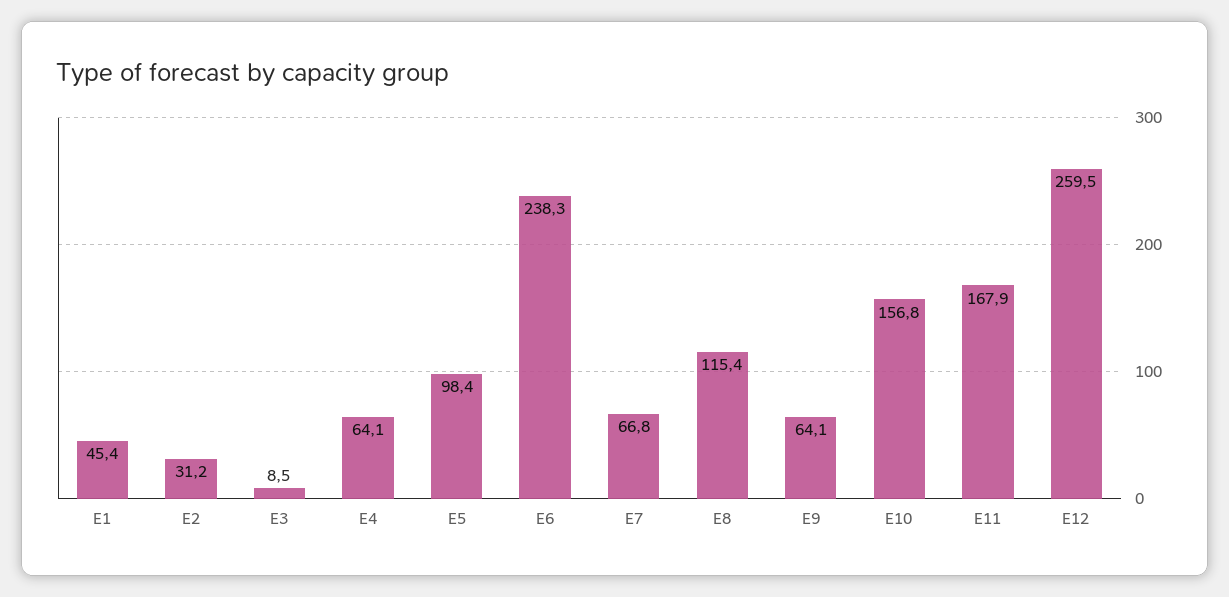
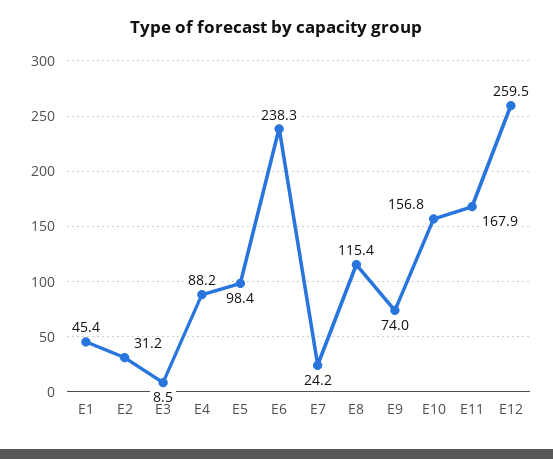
E4: 64.1 -> 88.2
E7: 66.8 -> 24.2
E9: 64.1 -> 74

